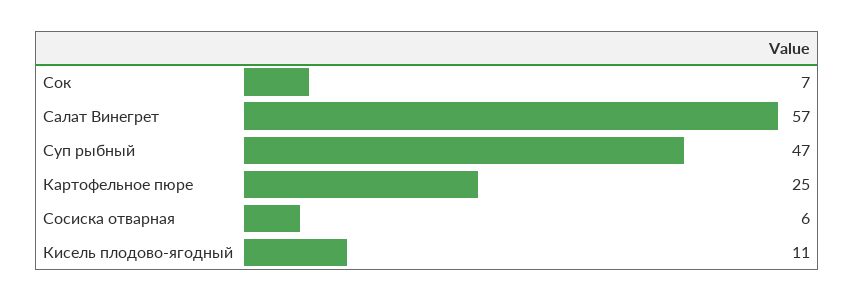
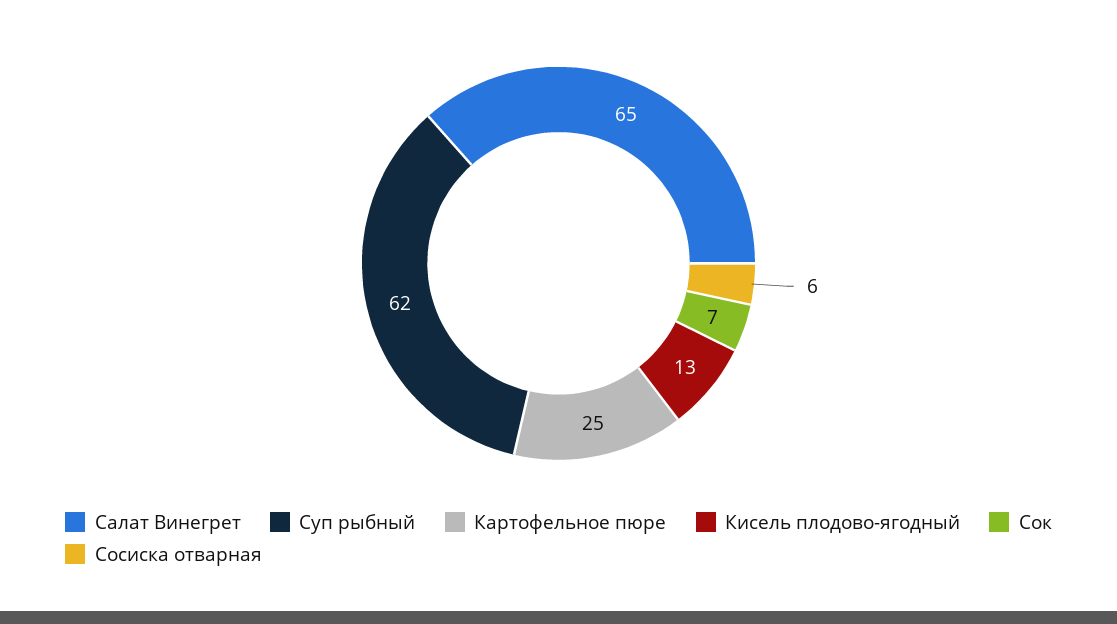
Салат Винегрет: 57 -> 65
Суп рыбный: 47 -> 62
Кисель плодово-ягодный: 11 -> 13

